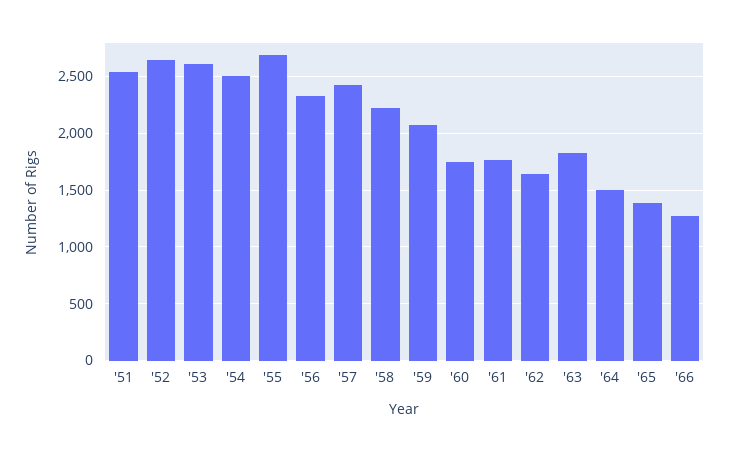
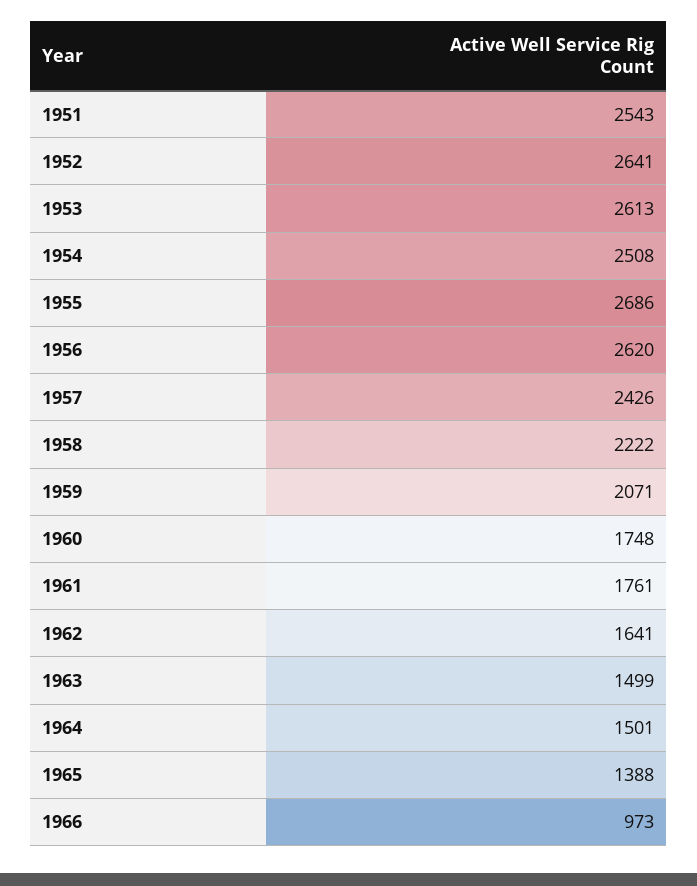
'56: 2300 -> 2620
'63: 1800 -> 1499
'66: 1300 -> 973

